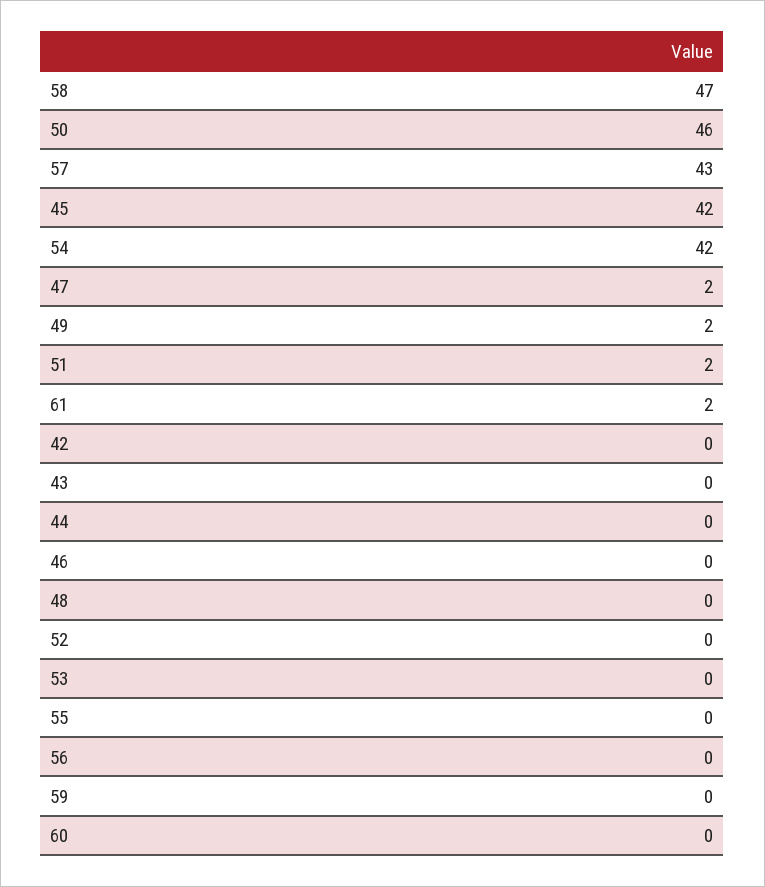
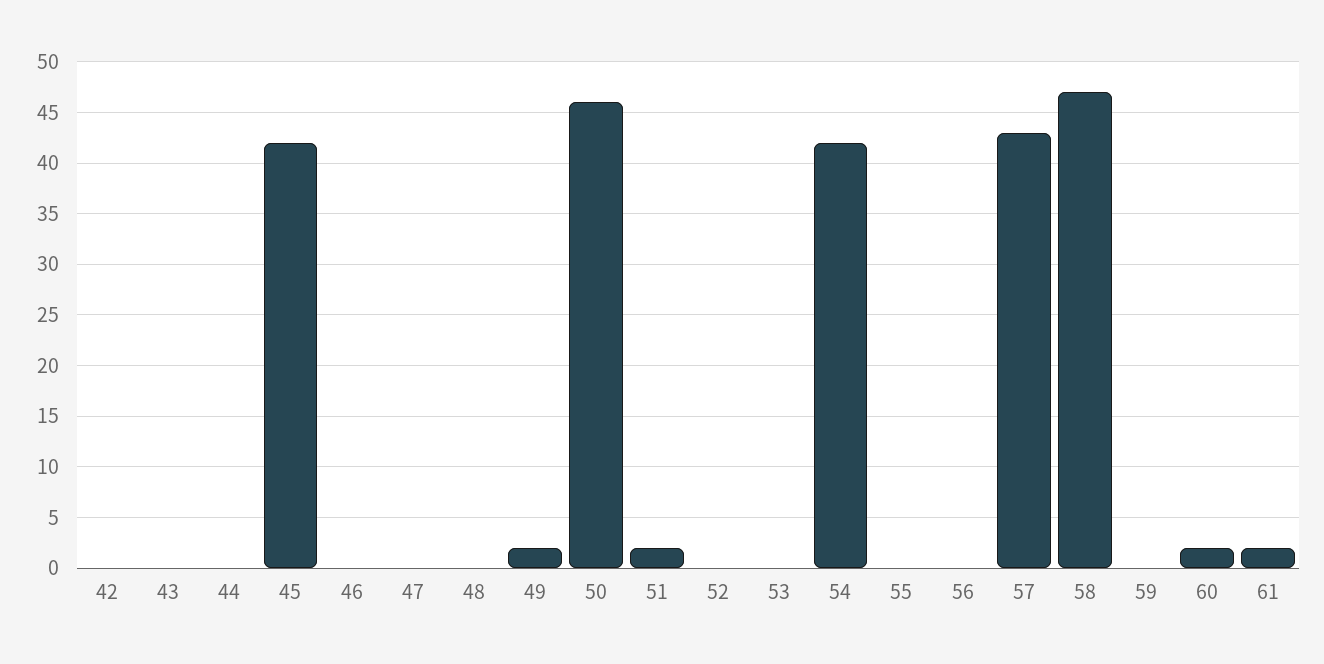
47: 2 -> 0
60: 0 -> 2

